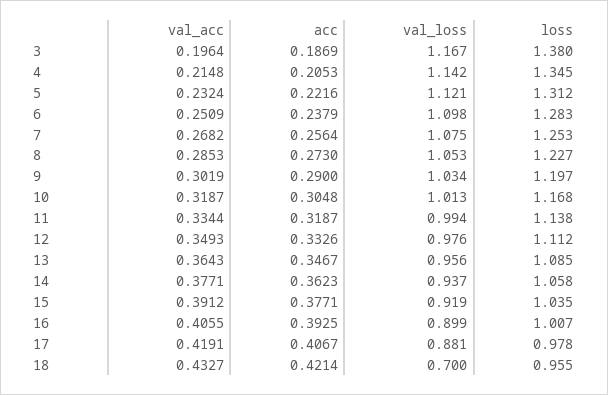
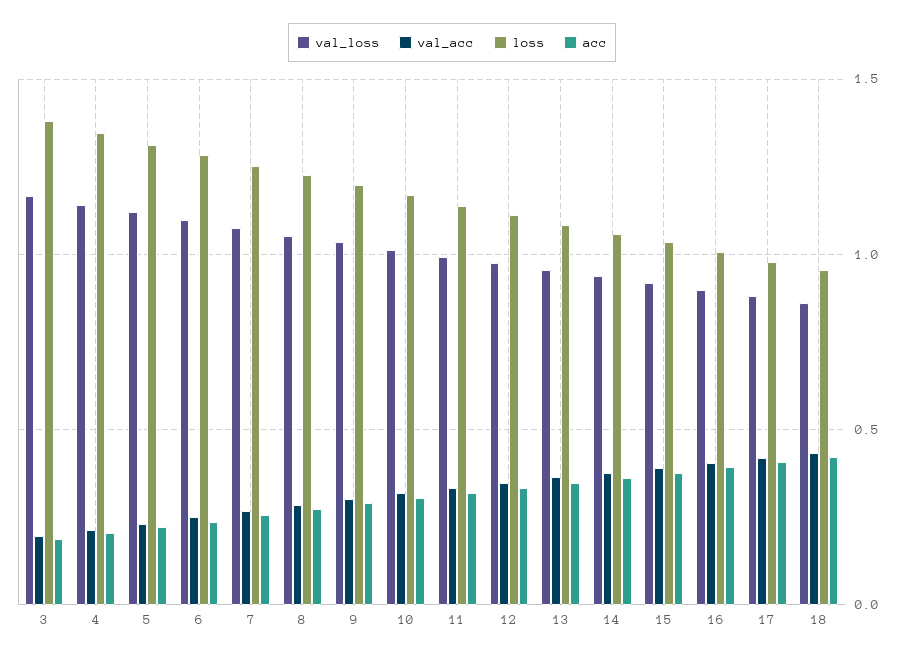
val_loss, 18: 0.7 -> 0.85

